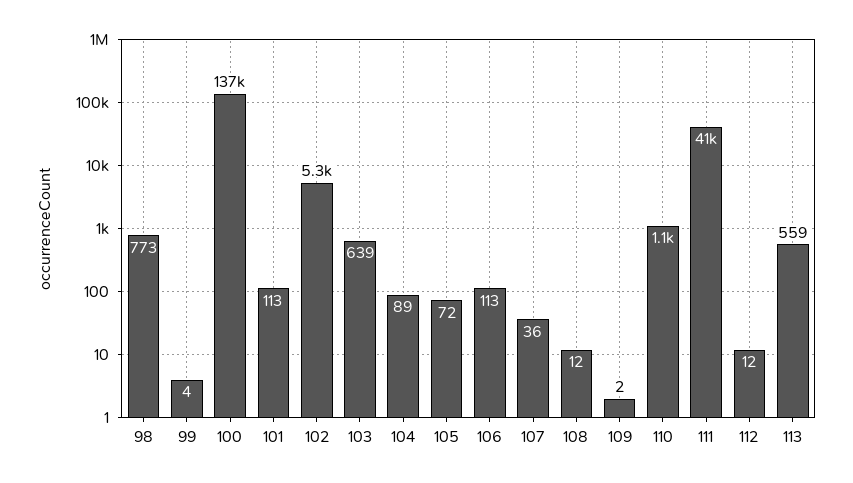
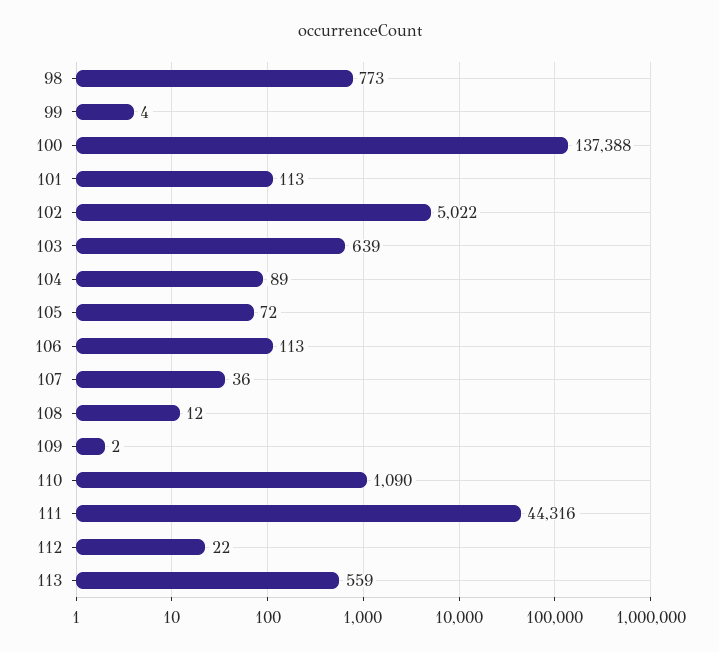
102: 5300 -> 5022
111: 41000 -> 44316
112: 12 -> 22

